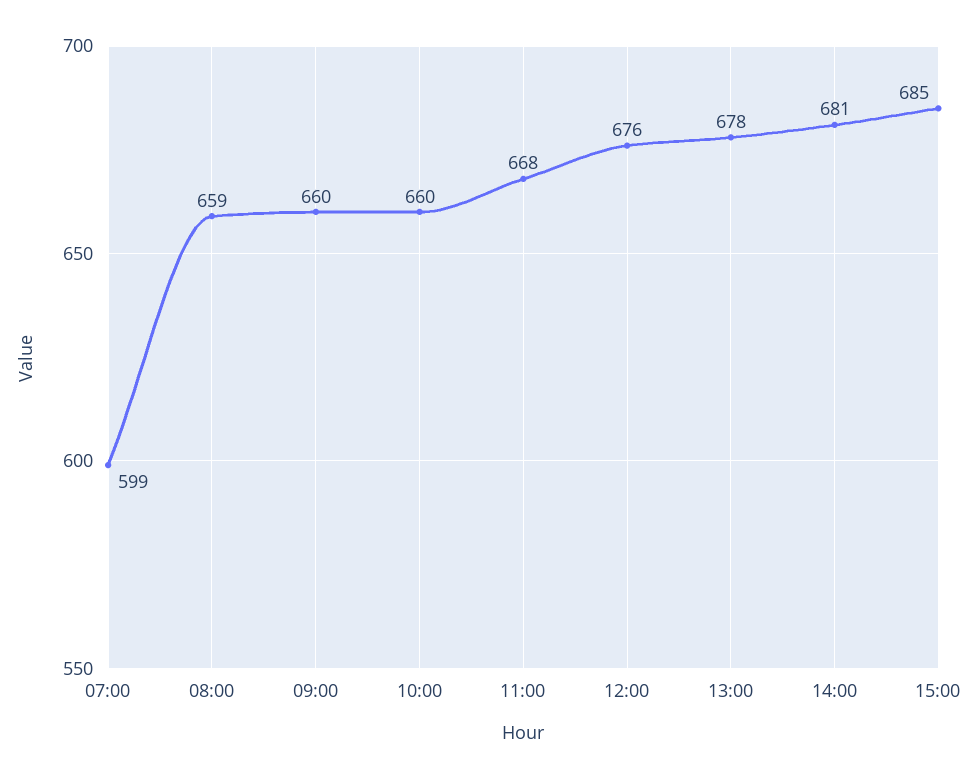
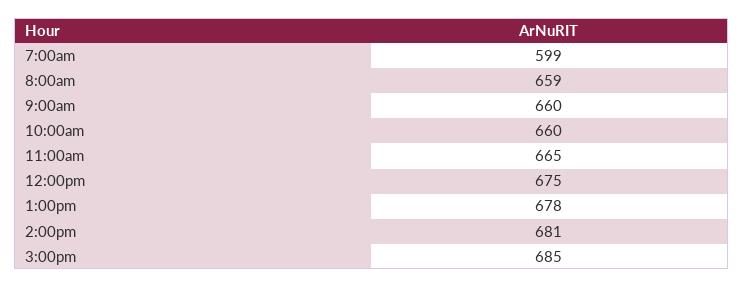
11:00: 668 -> 665
12:00: 676 -> 675

